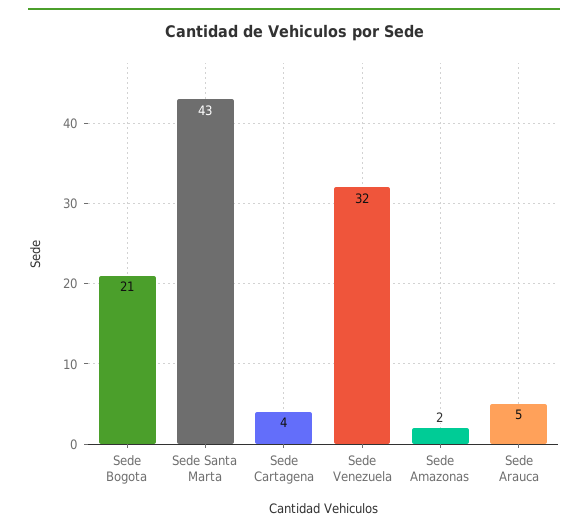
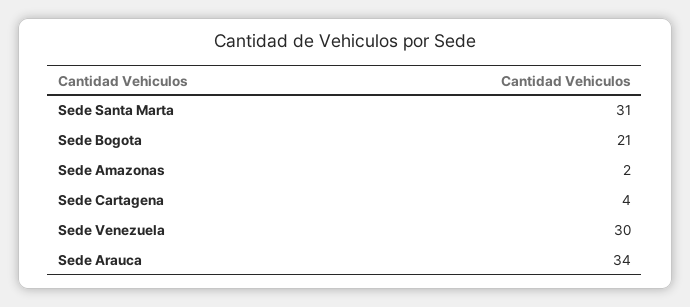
Sede Santa Marta: 43 -> 31
Sede Venezuela: 32 -> 30
Sede Arauca: 5 -> 34

